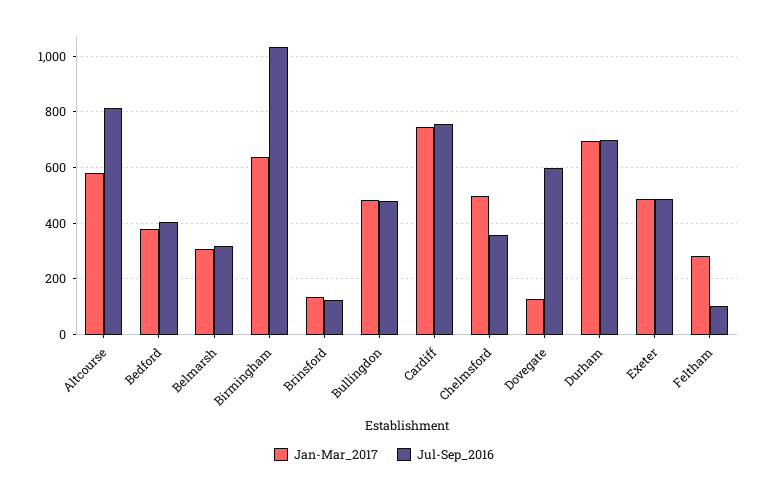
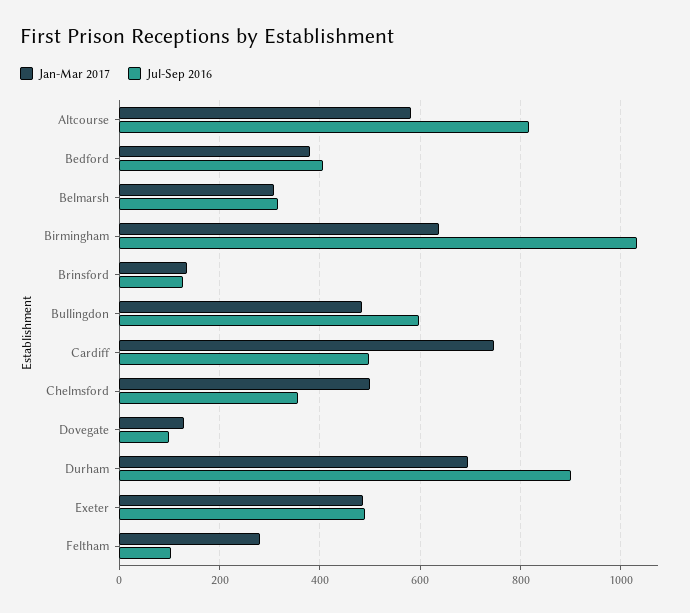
Jul-Sep_2016, Bullingdon: 475 -> 600
Jul-Sep_2016, Cardiff: 750 -> 500
Jul-Sep_2016, Dovegate: 600 -> 100
Jul-Sep_2016, Durham: 700 -> 900

